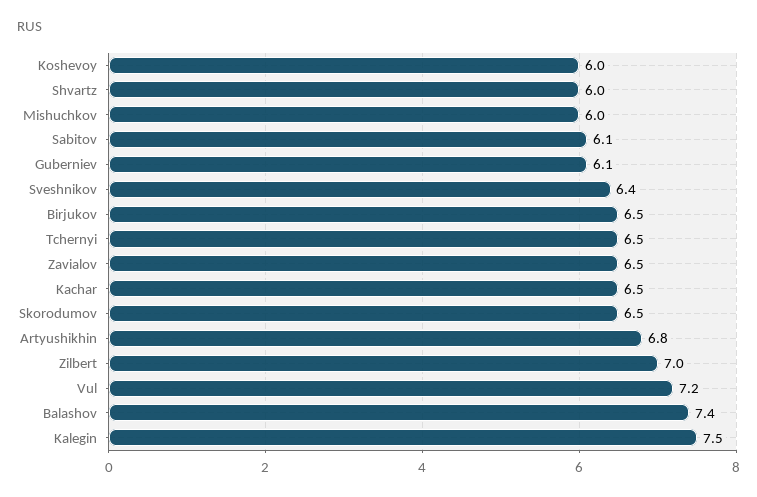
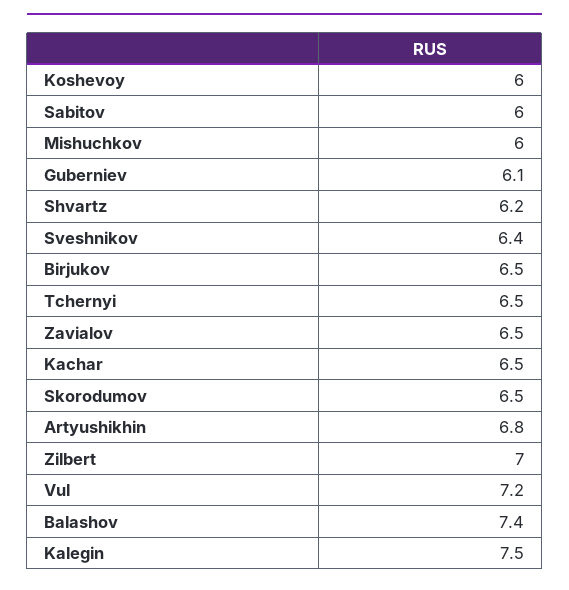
Shvartz: 6 -> 6.2
Sabitov: 6.1 -> 6

